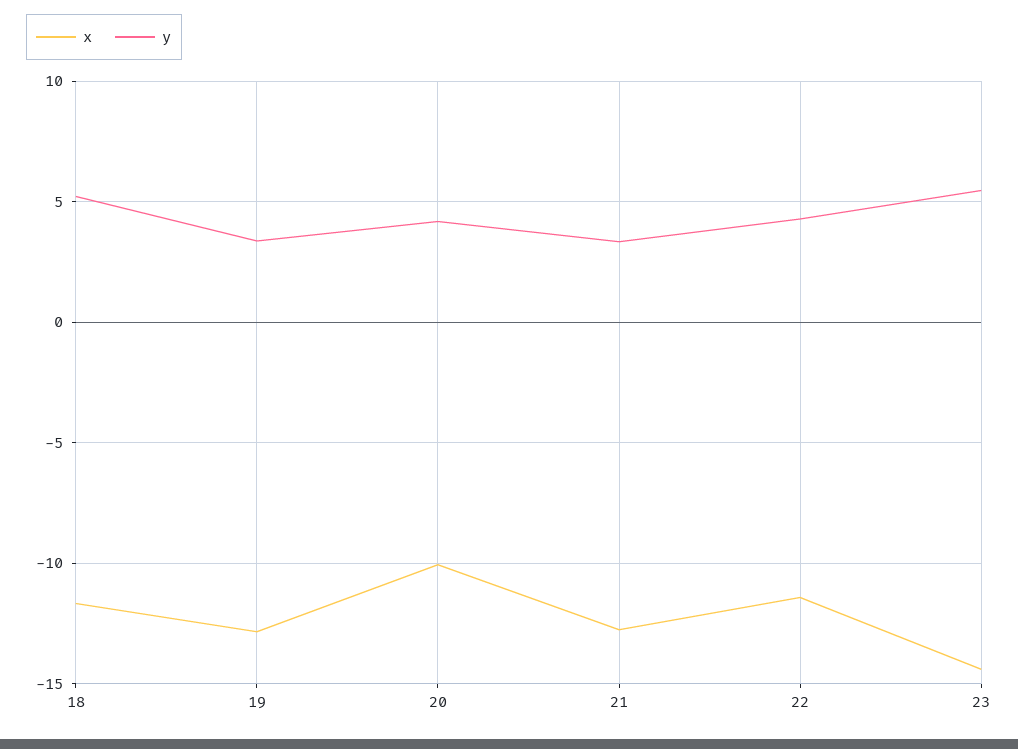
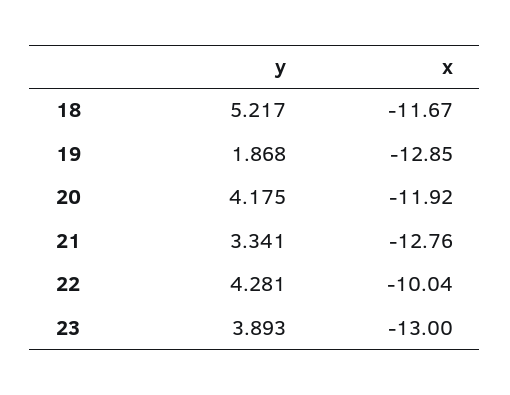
y, 19: 3.5 -> 1.868
x, 20: -10 -> -11.92
x, 22: -11.5 -> -10.04
x, 23: -14.5 -> -13
y, 23: 5.5 -> 3.893

